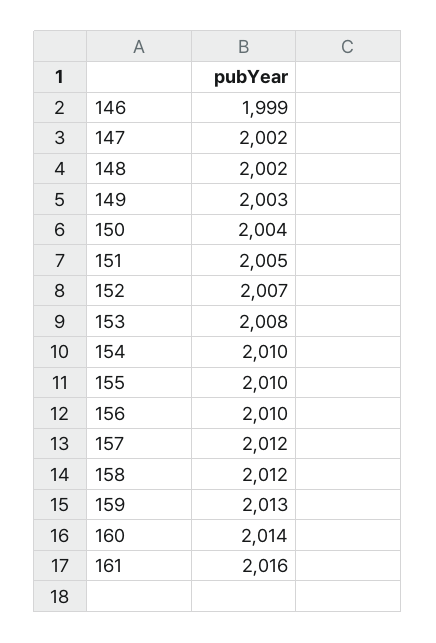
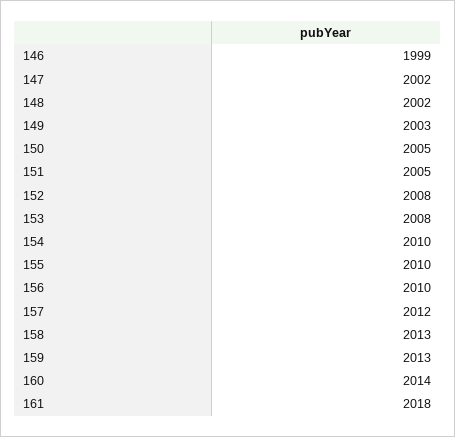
150: 2004 -> 2005
152: 2007 -> 2008
158: 2012 -> 2013
161: 2016 -> 2018

